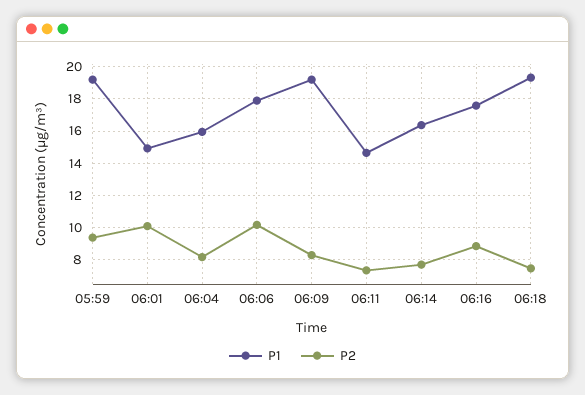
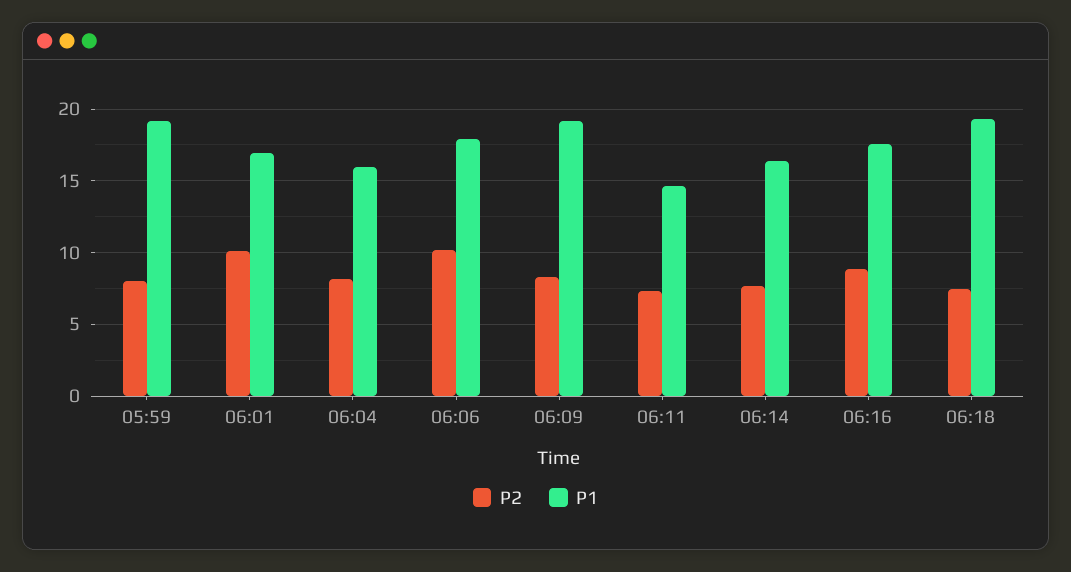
P2, 05:59: 9.5 -> 8
P1, 06:01: 15 -> 17

